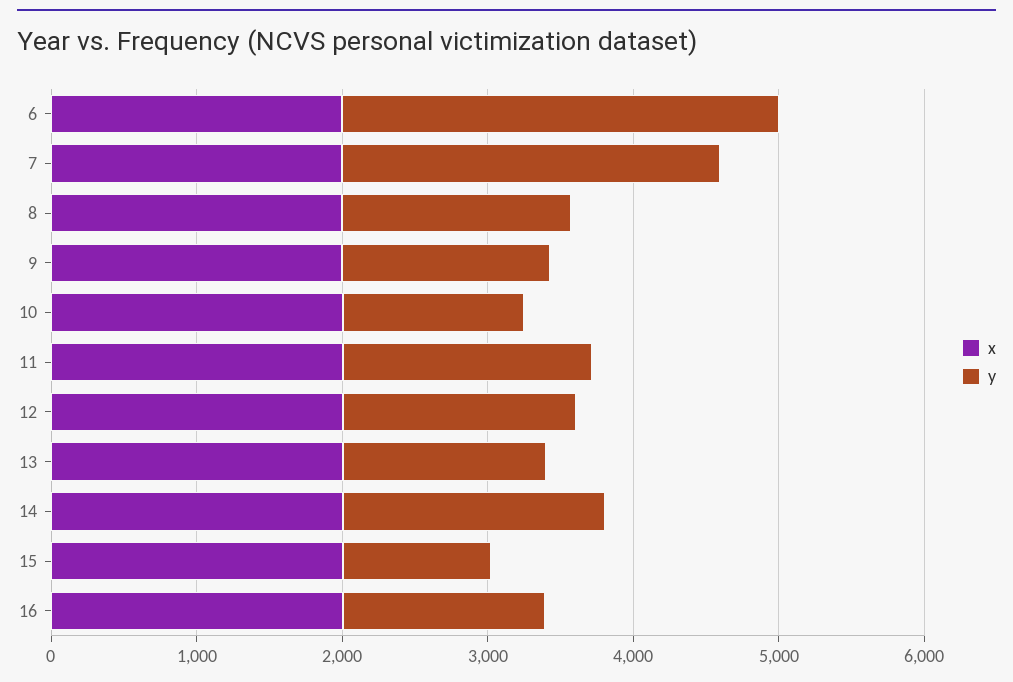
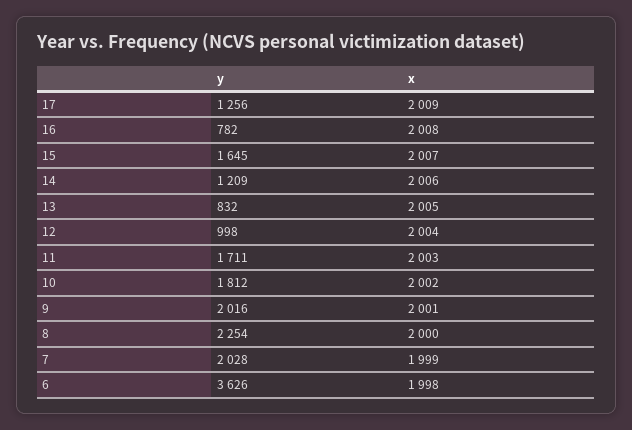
y, 6: 3000 -> 3626
y, 7: 2600 -> 2028
y, 8: 1600 -> 2254
y, 9: 1400 -> 2016
y, 10: 1200 -> 1812
y, 12: 1600 -> 998
y, 13: 1400 -> 832
y, 14: 1800 -> 1209
y, 15: 1000 -> 1645
y, 16: 1400 -> 782
y, 17: none -> 1256
x, 17: none -> 2009

